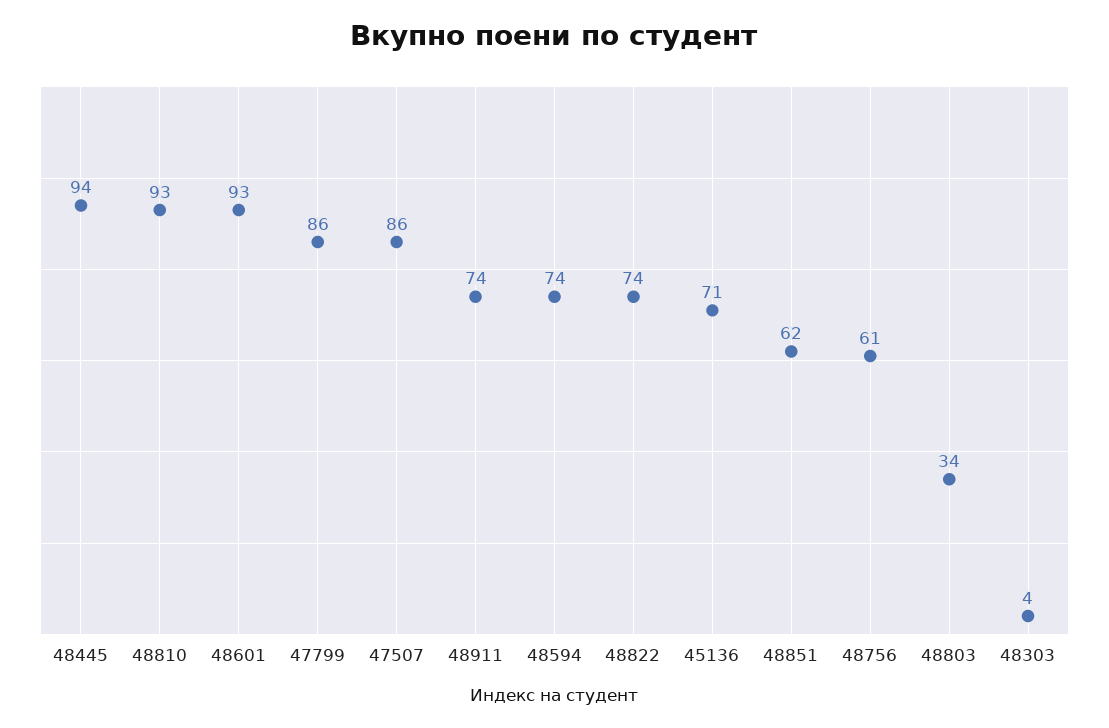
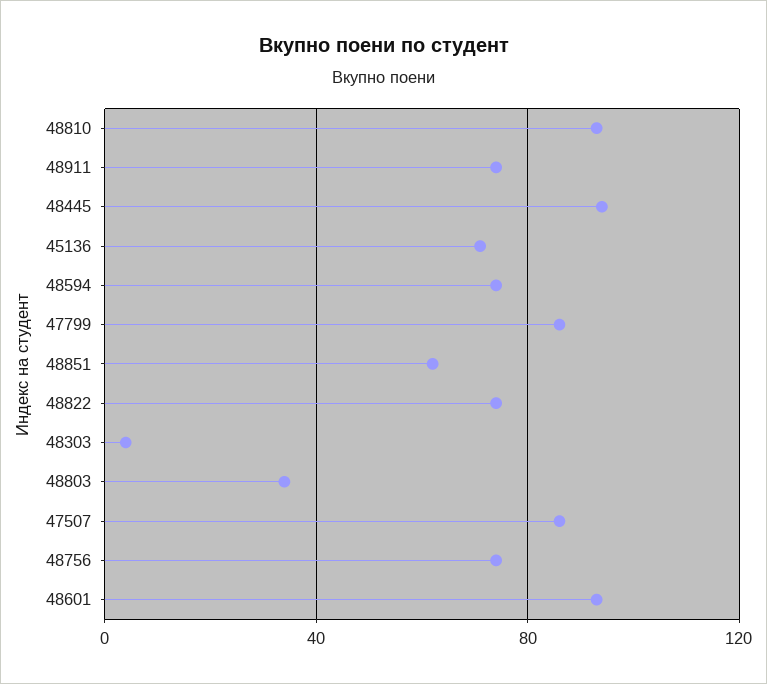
48756: 61 -> 75

